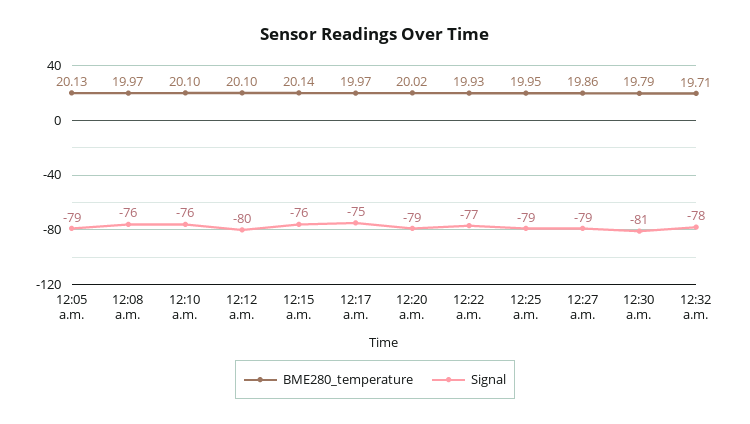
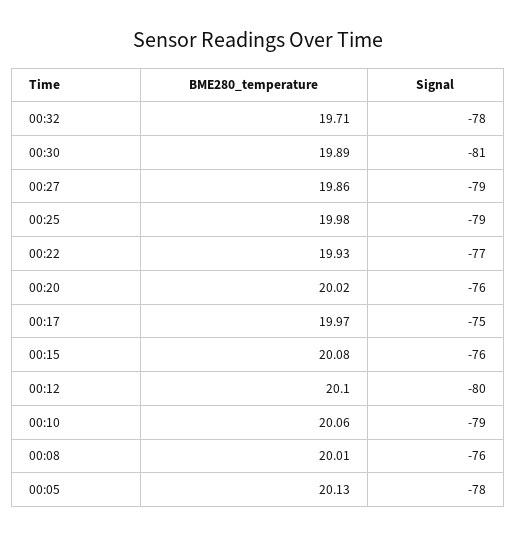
Signal, 12:05 a.m.: -79 -> -78
BME280_temperature, 12:08 a.m.: 19.97 -> 20.01
BME280_temperature, 12:10 a.m.: 20.1 -> 20.06
Signal, 12:10 a.m.: -76 -> -79
BME280_temperature, 12:15 a.m.: 20.14 -> 20.08
Signal, 12:20 a.m.: -79 -> -76
BME280_temperature, 12:25 a.m.: 19.95 -> 19.98
BME280_temperature, 12:30 a.m.: 19.79 -> 19.89

